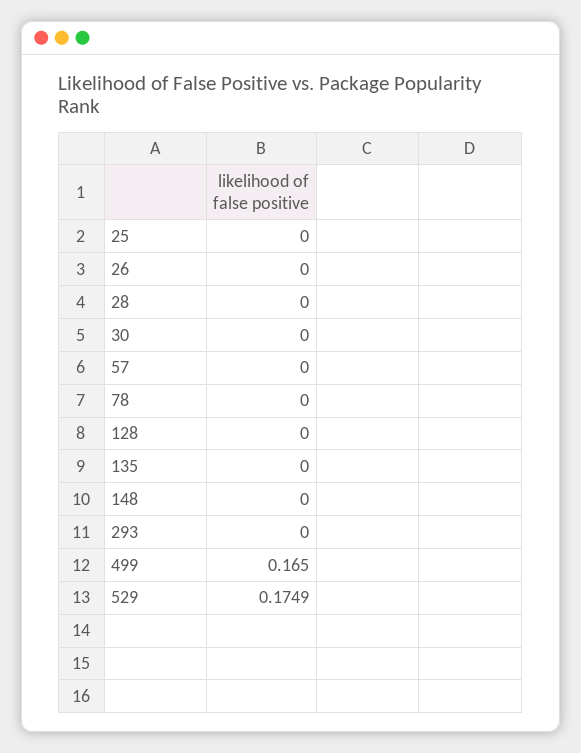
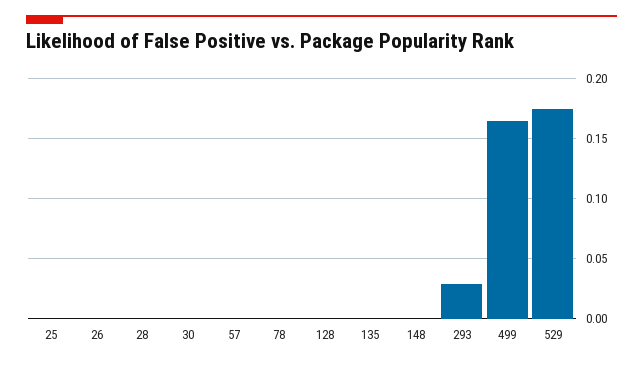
293: 0 -> 0.03

